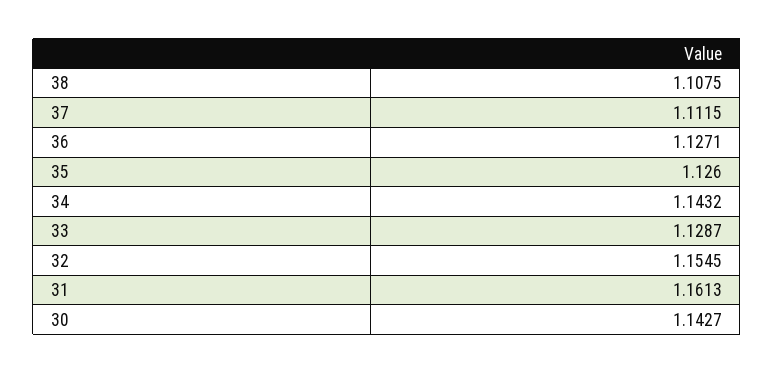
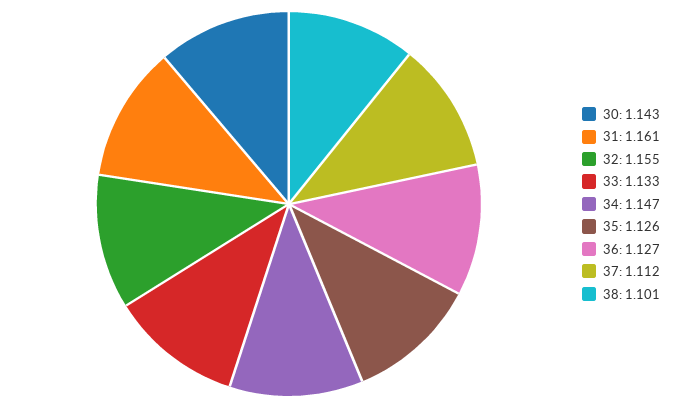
38: 1.1075 -> 1.101
34: 1.1432 -> 1.147
33: 1.1287 -> 1.133

